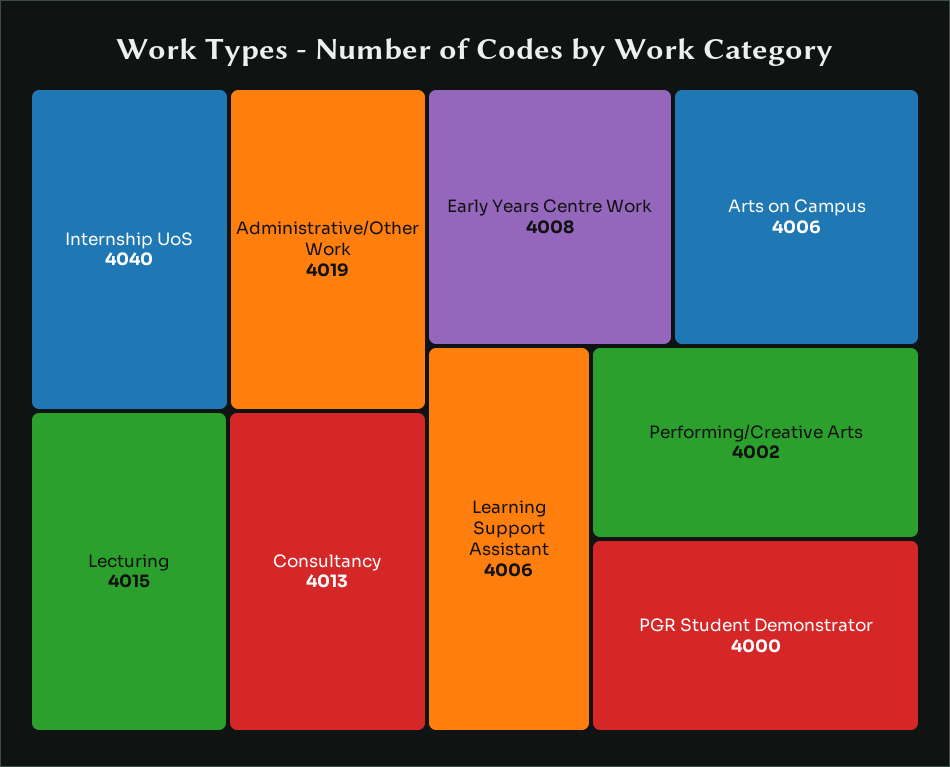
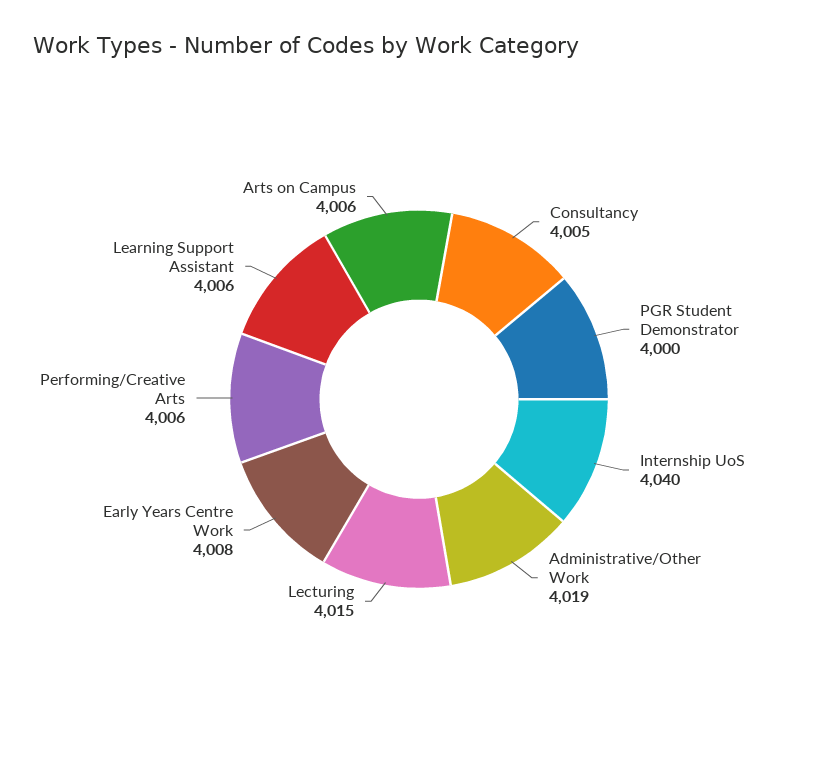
Consultancy: 4013 -> 4005
Performing/Creative Arts: 4002 -> 4006

